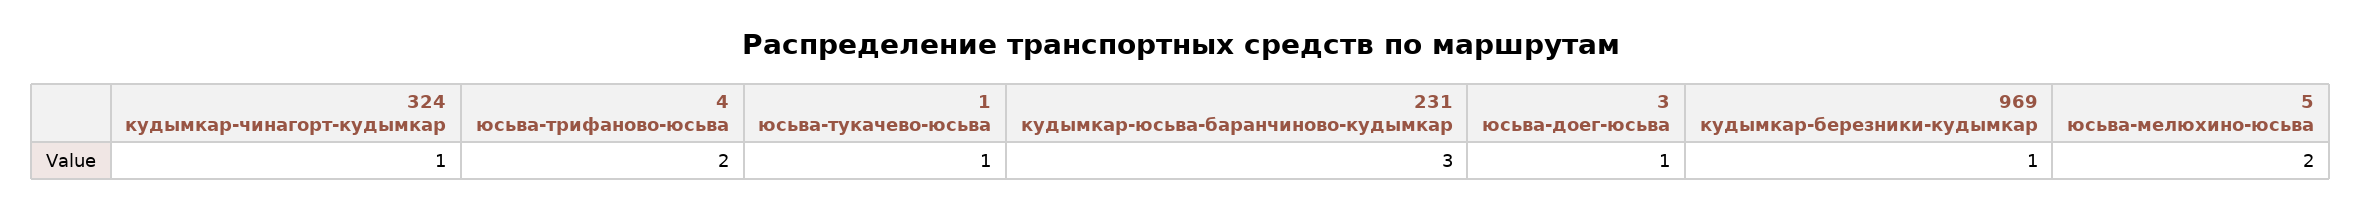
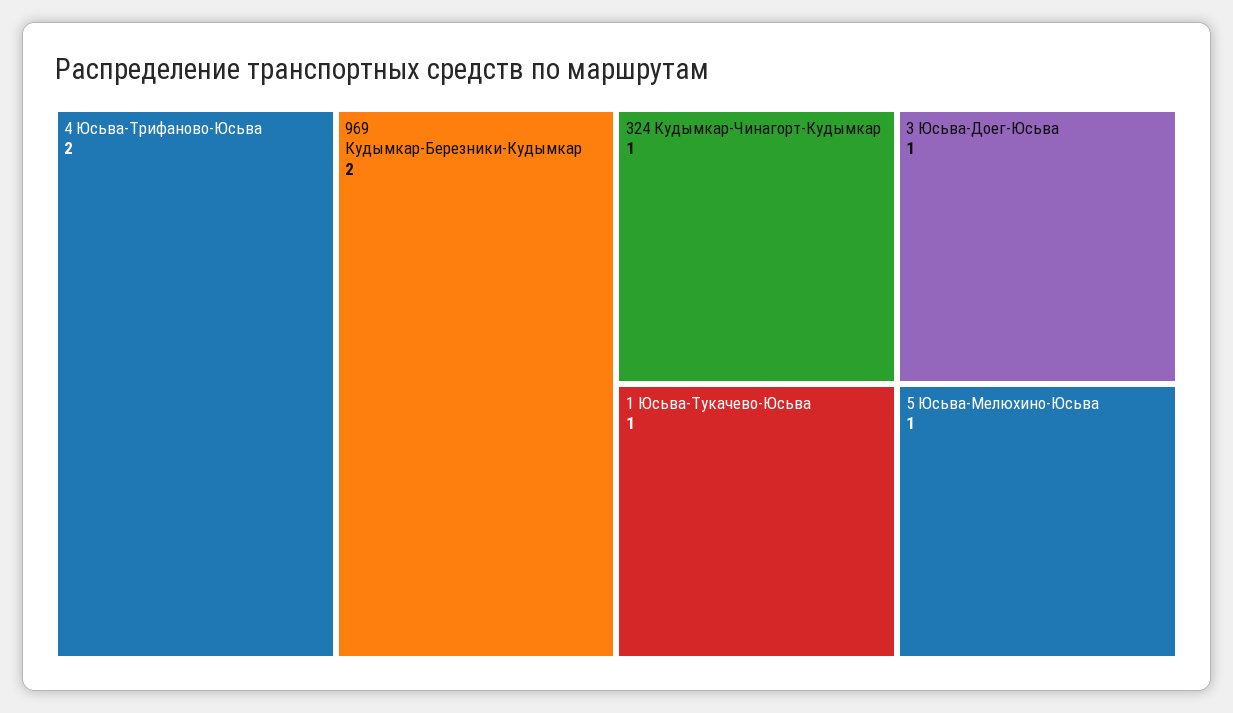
231 кудымкар-юсьва-баранчиново-кудымкар: 3 -> none
969 кудымкар-березники-кудымкар: 1 -> 2
5 юсьва-мелюхино-юсьва: 2 -> 1

